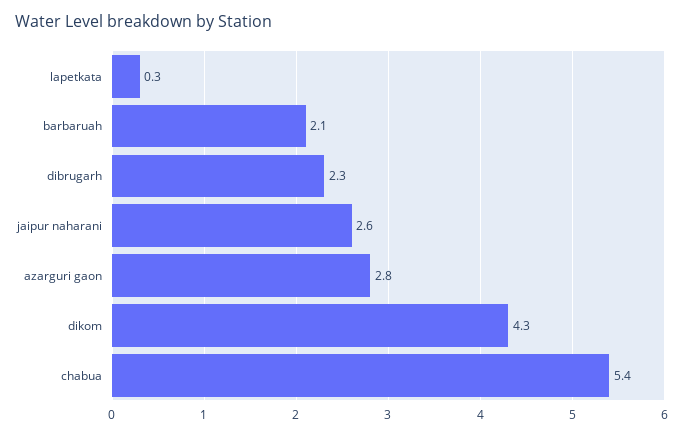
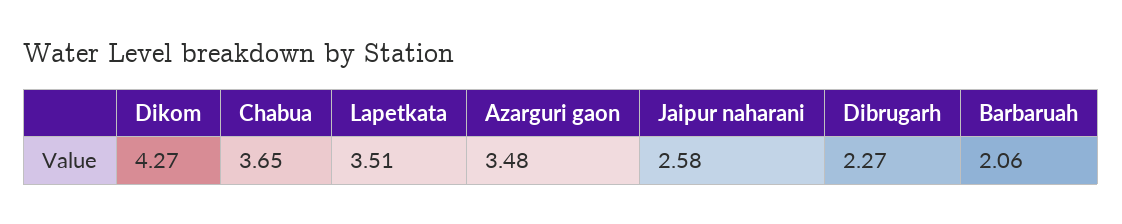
lapetkata: 0.3 -> 3.51
azarguri gaon: 2.8 -> 3.48
chabua: 5.4 -> 3.65

